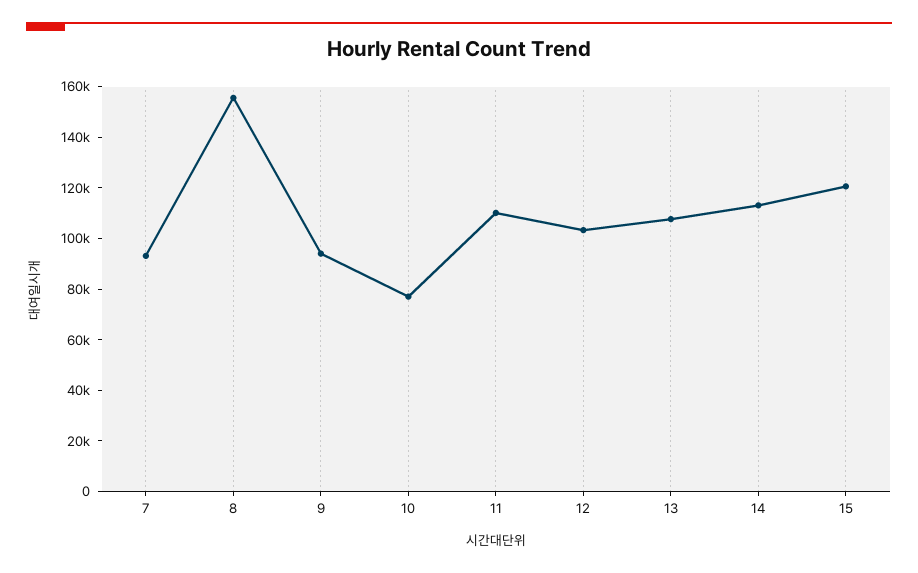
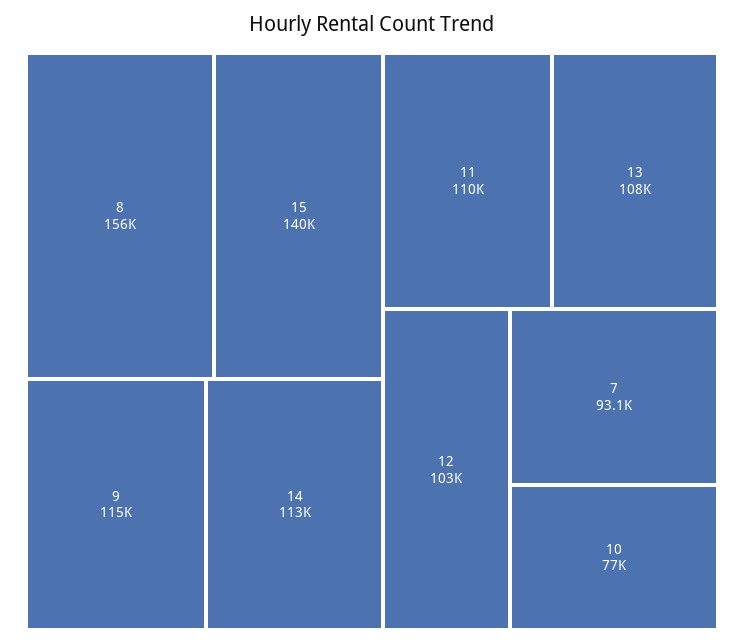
9: 95000 -> 115000
15: 120000 -> 140000

